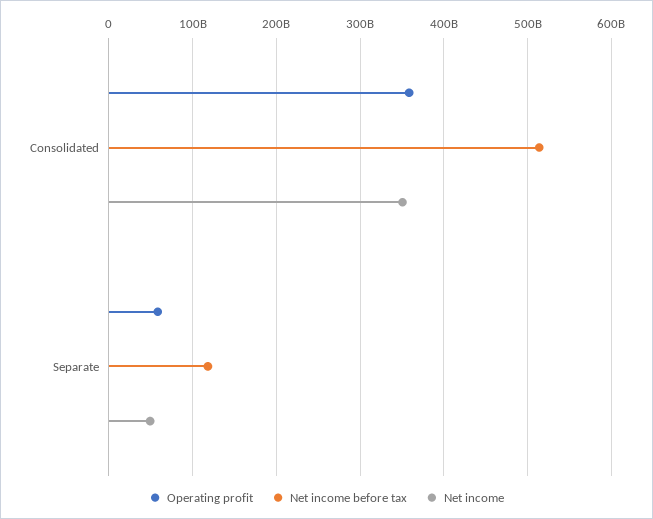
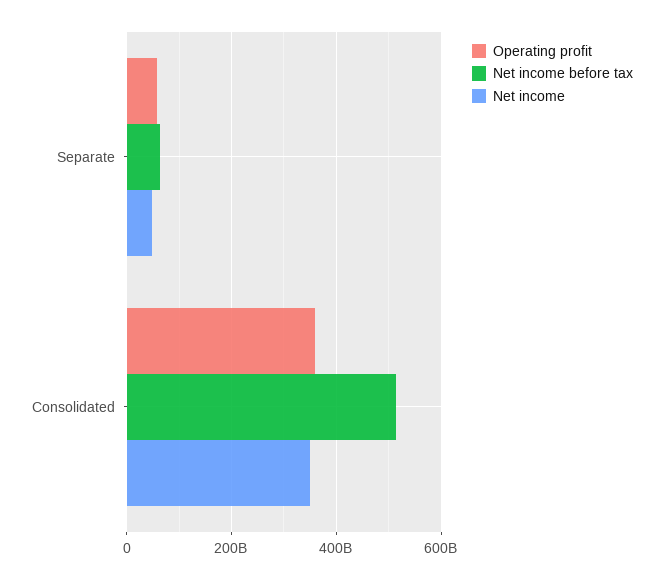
Net income before tax, Separate: 120000000000 -> 60000000000

